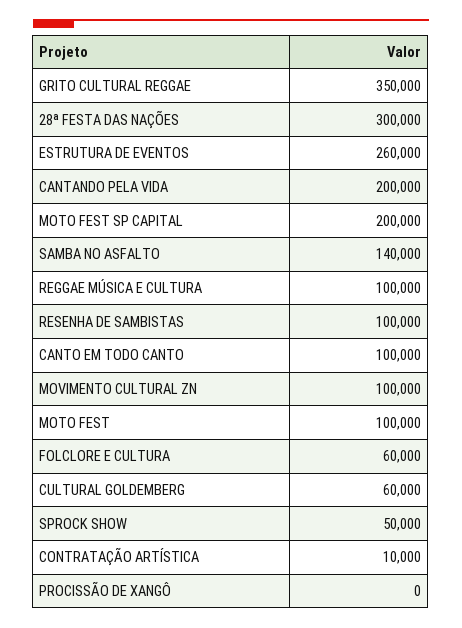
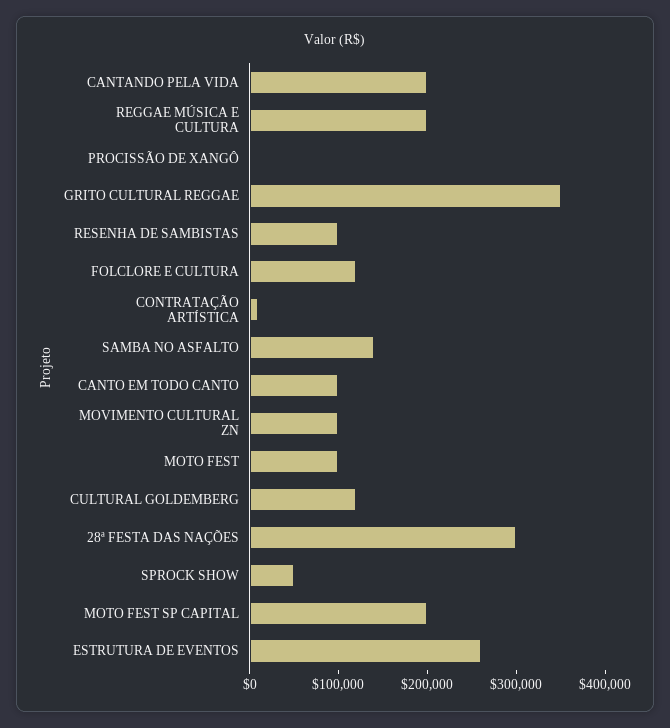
REGGAE MÚSICA E CULTURA: 100000 -> 200000
FOLCLORE E CULTURA: 60000 -> 120000
CULTURAL GOLDEMBERG: 60000 -> 120000

